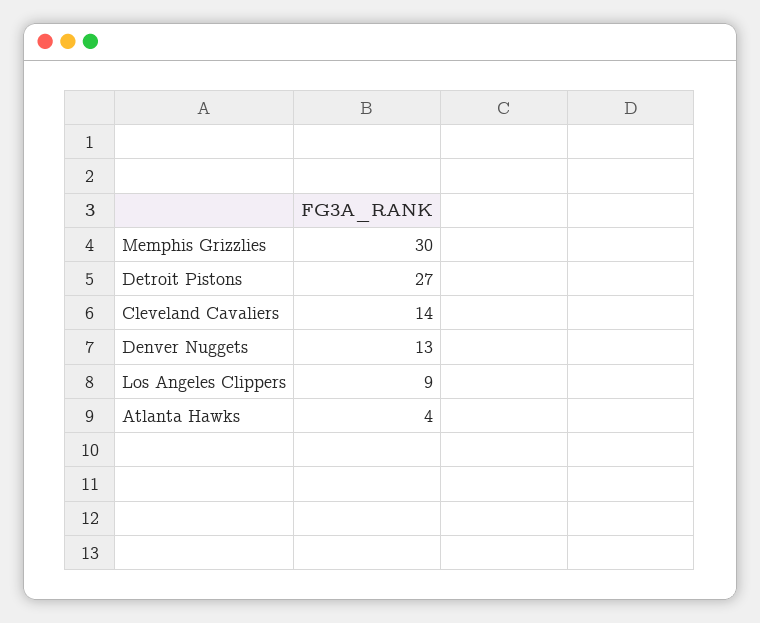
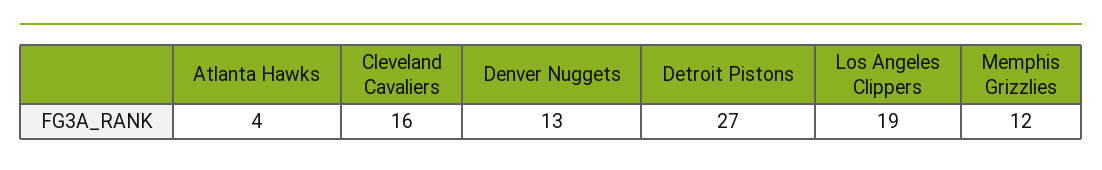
Memphis Grizzlies: 30 -> 12
Cleveland Cavaliers: 14 -> 16
Los Angeles Clippers: 9 -> 19

